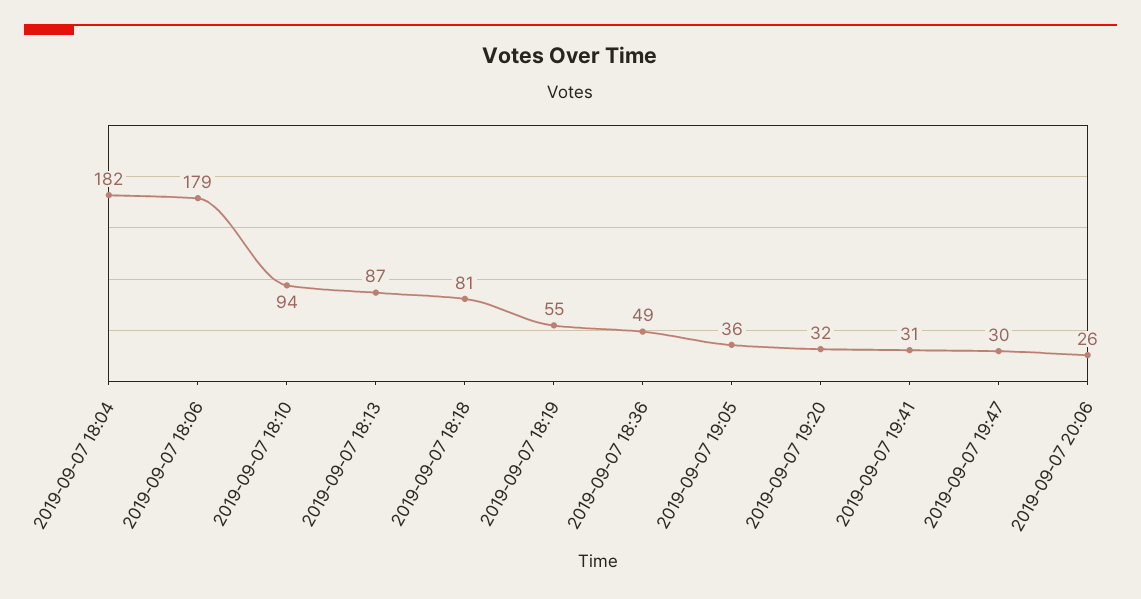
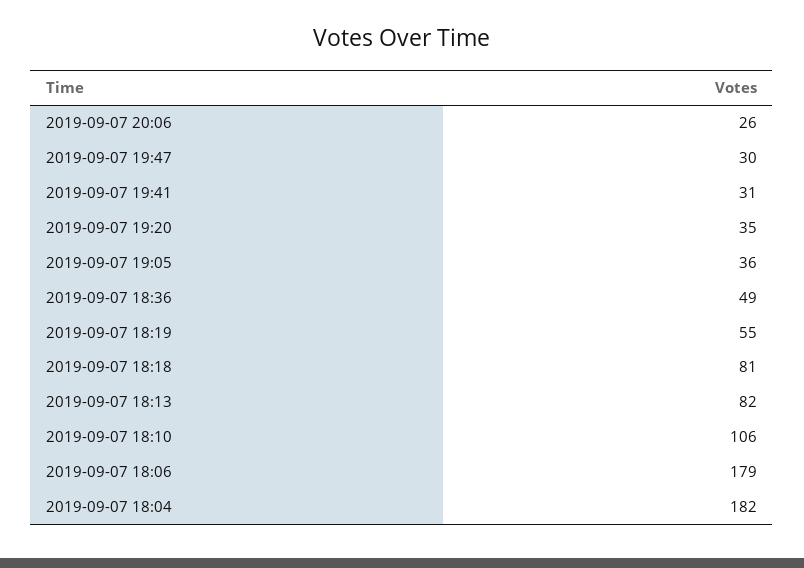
2019-09-07 18:10: 94 -> 106
2019-09-07 18:13: 87 -> 82
2019-09-07 19:20: 32 -> 35

